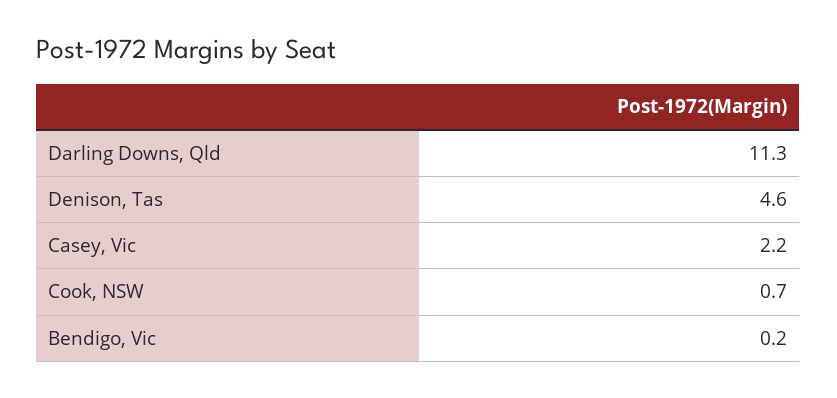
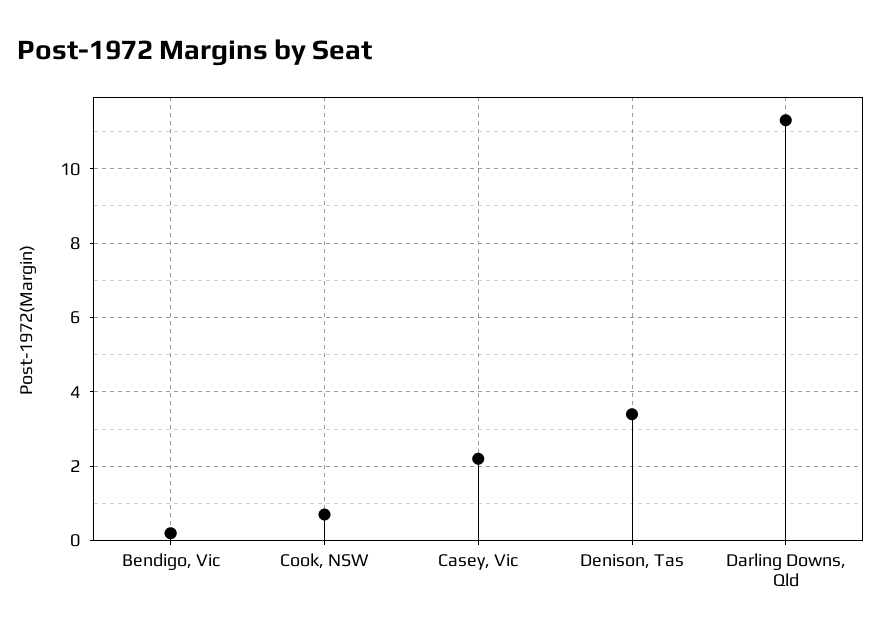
Denison, Tas: 4.6 -> 3.5

